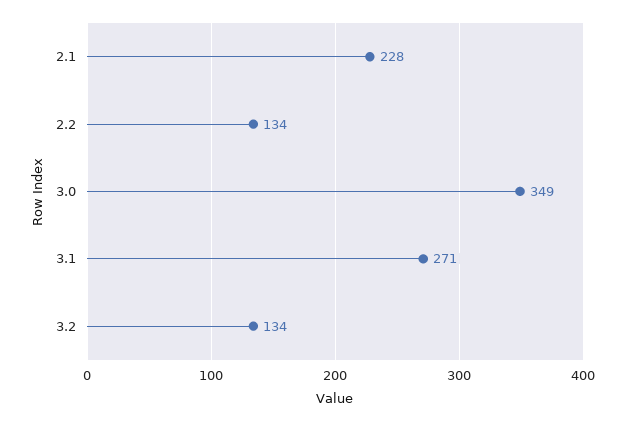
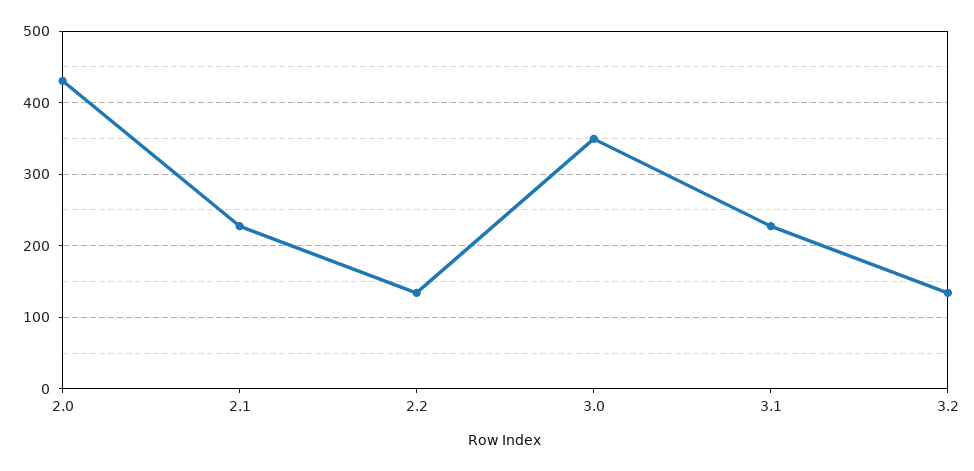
3.1: 271 -> 230
2.0: none -> 430

